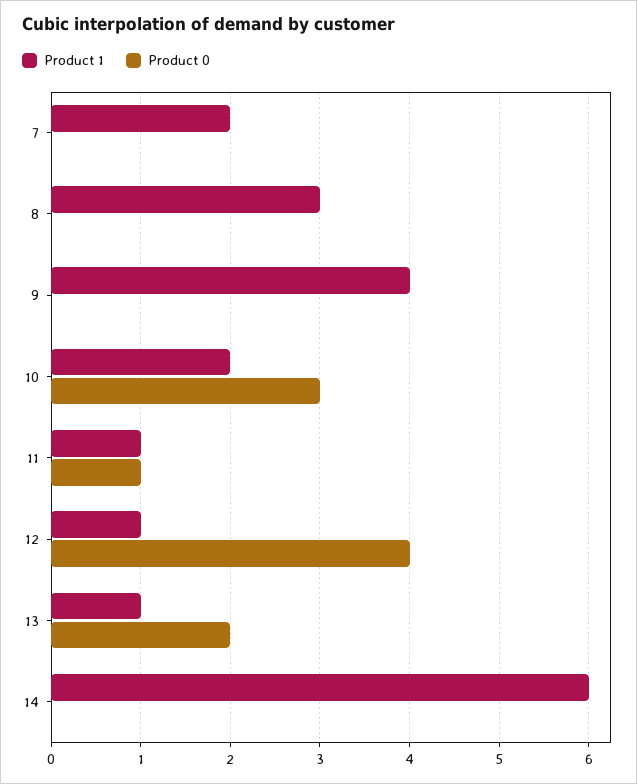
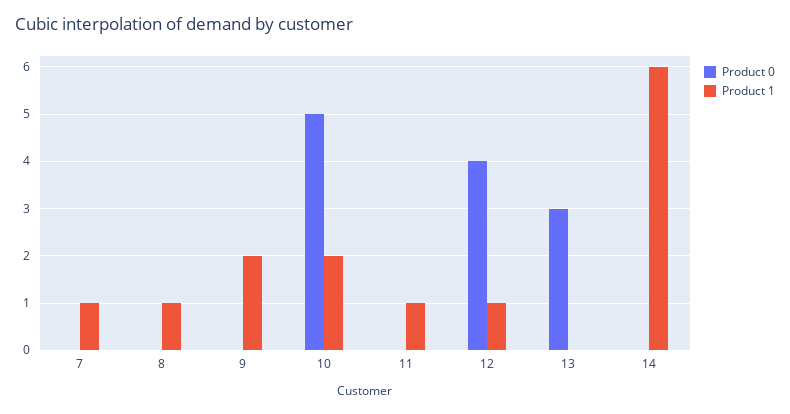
Product 1, 7: 2 -> 1
Product 1, 8: 3 -> 1
Product 1, 9: 4 -> 2
Product 0, 10: 3 -> 5
Product 0, 11: 1 -> 0
Product 1, 13: 1 -> 0
Product 0, 13: 2 -> 3

